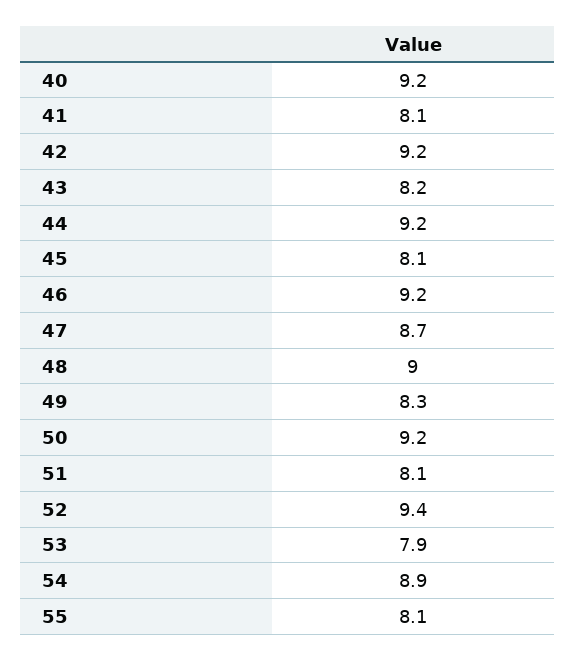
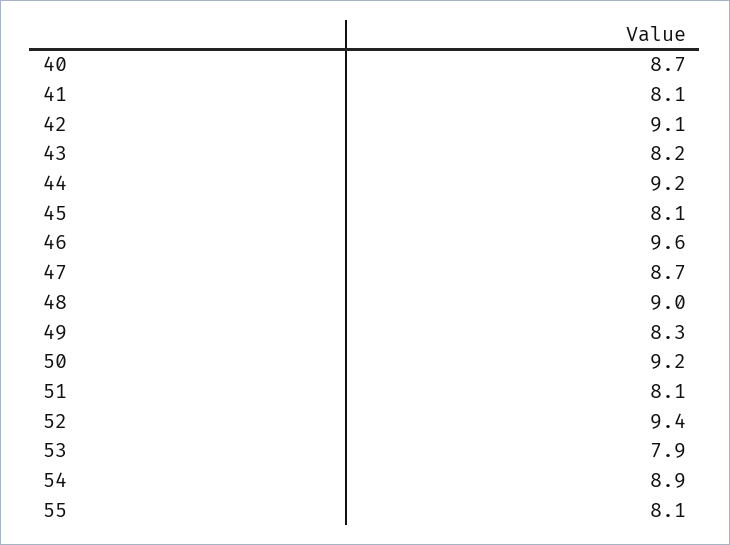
40: 9.2 -> 8.7
42: 9.2 -> 9.1
46: 9.2 -> 9.6

